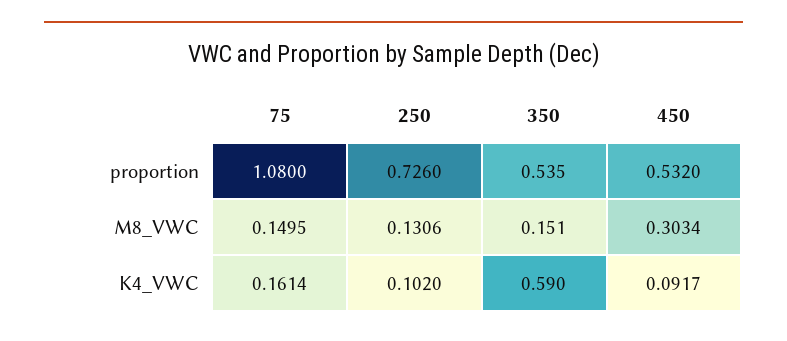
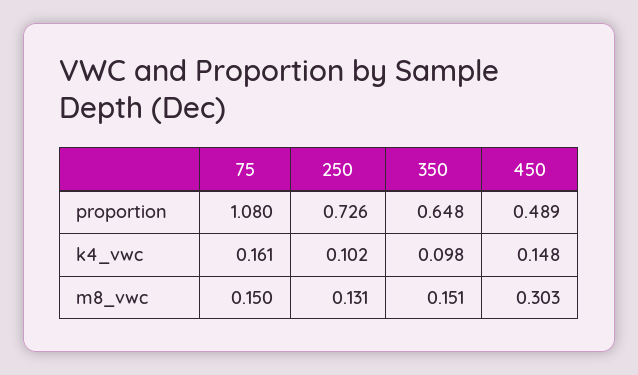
350, proportion: 0.535 -> 0.648
450, proportion: 0.532 -> 0.489
350, K4_VWC: 0.59 -> 0.098
450, K4_VWC: 0.0917 -> 0.148

